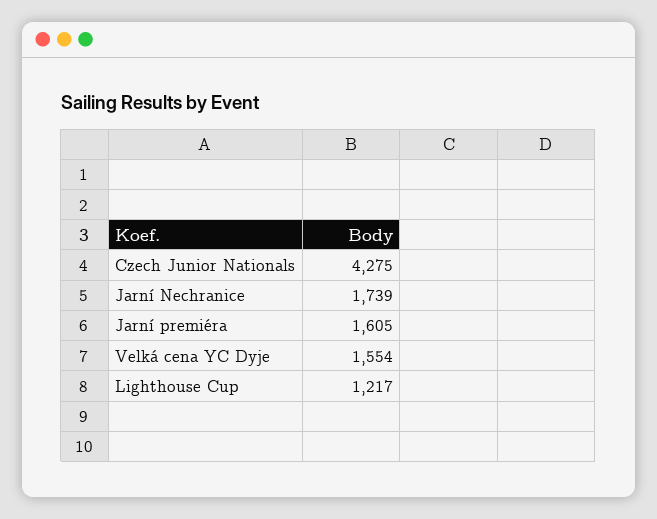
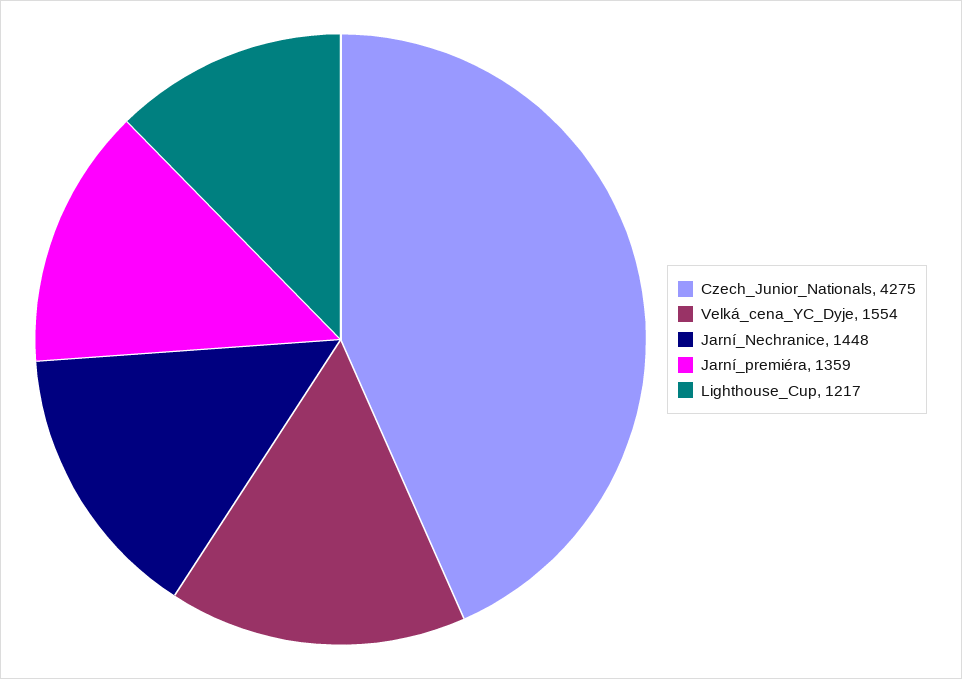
Jarní Nechranice: 1739 -> 1448
Jarní premiéra: 1605 -> 1359

